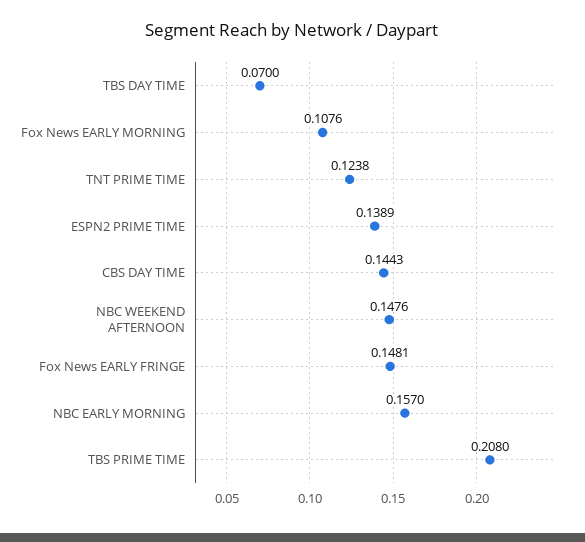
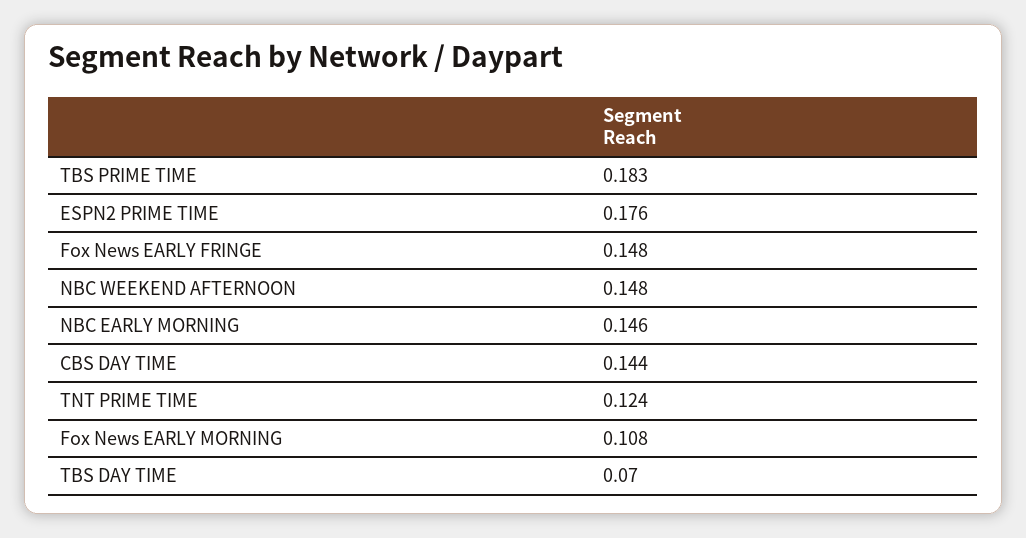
ESPN2 PRIME TIME: 0.1389 -> 0.176
NBC EARLY MORNING: 0.157 -> 0.146
TBS PRIME TIME: 0.208 -> 0.183

